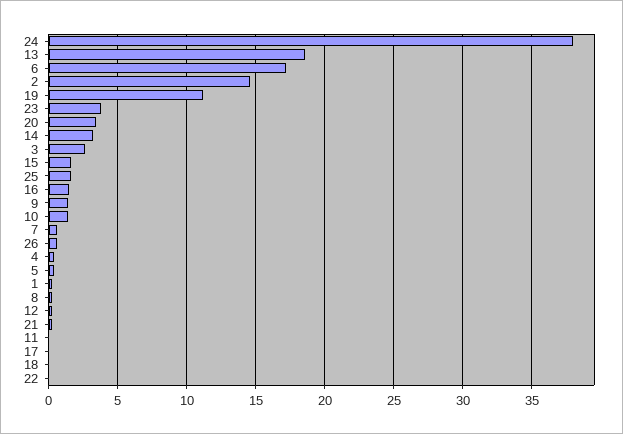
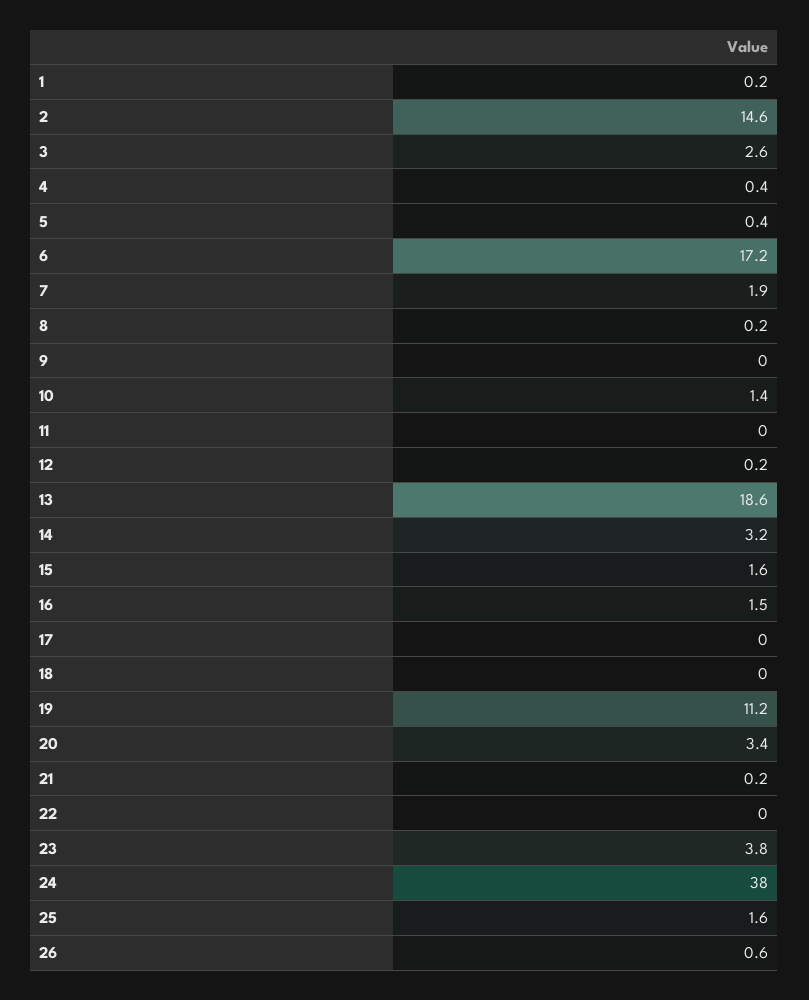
9: 1.5 -> 0
7: 0.5 -> 1.9

